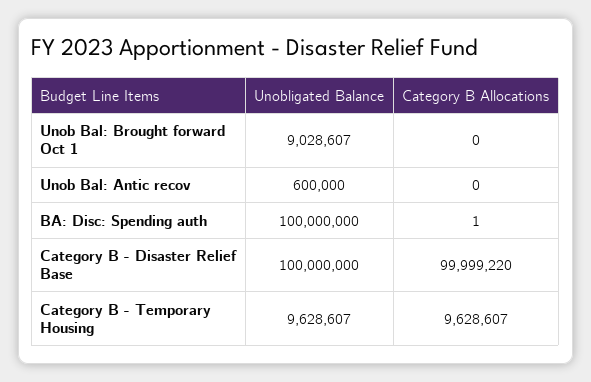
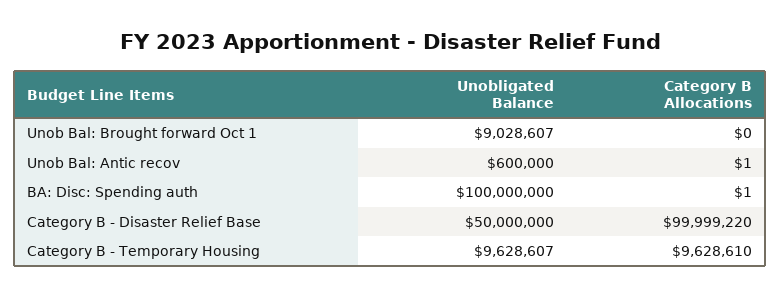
Category B Allocations, Unob Bal: Antic recov: 0 -> 1
Unobligated Balance, Category B - Disaster Relief Base: 100000000 -> 50000000
Category B Allocations, Category B - Temporary Housing: 9628607 -> 9628610

